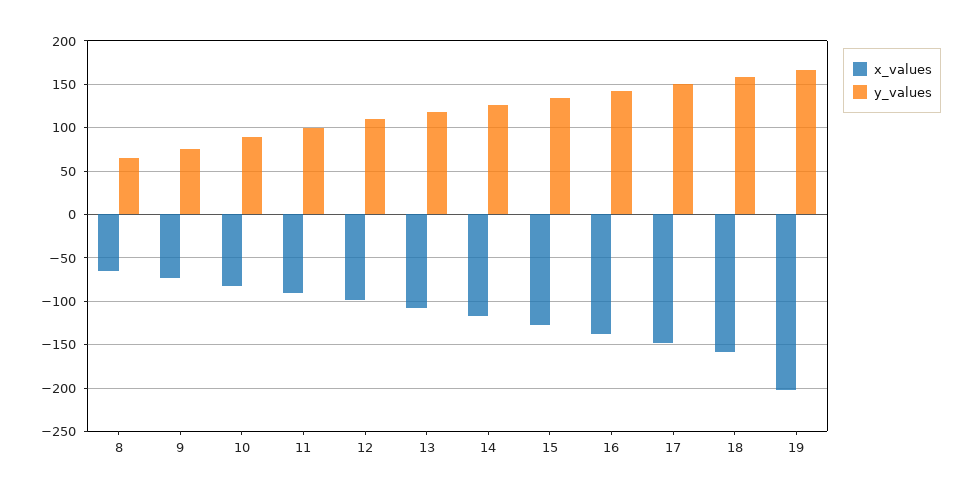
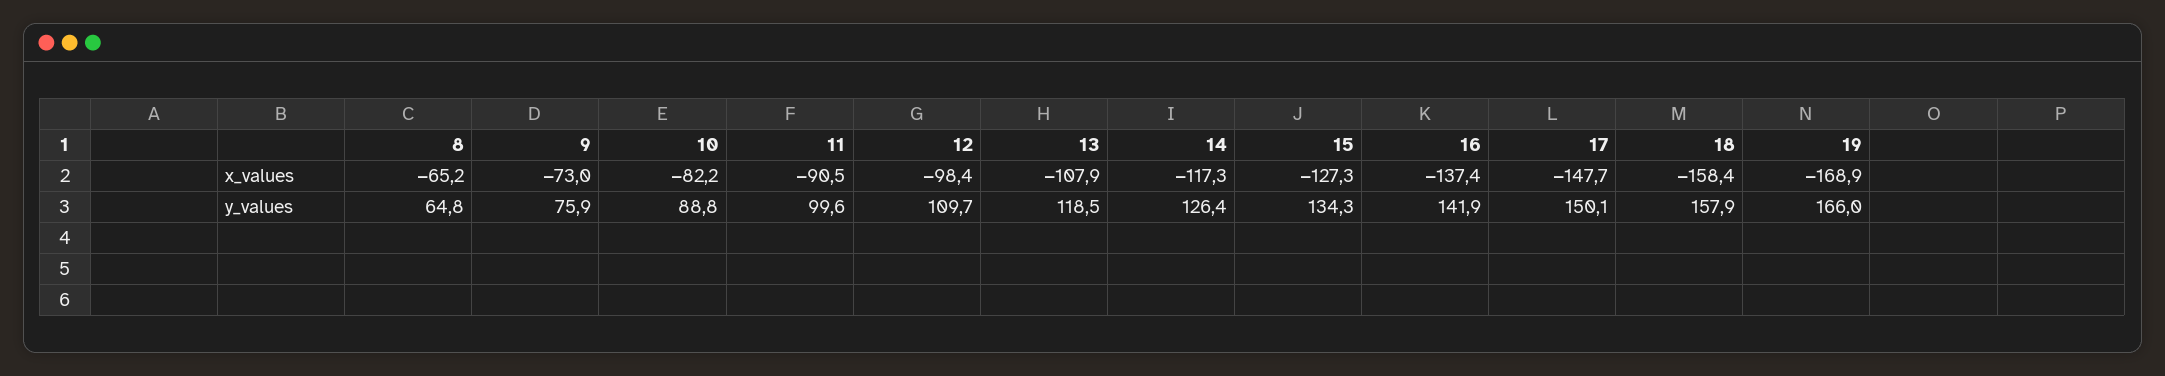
x_values, 19: -200 -> -168.9

